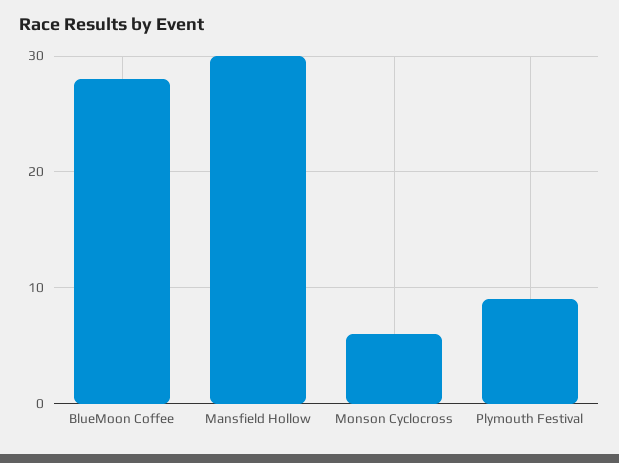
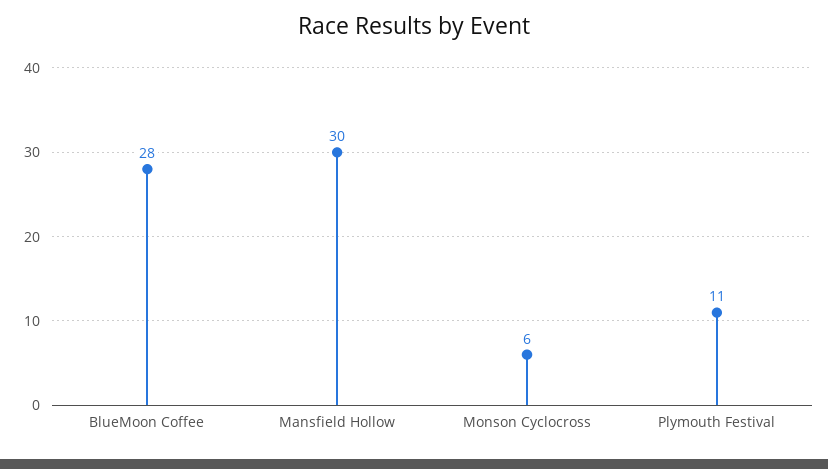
Plymouth Festival: 9 -> 11

